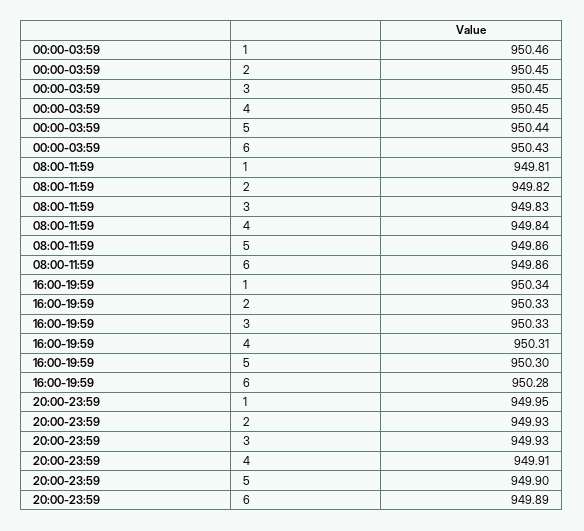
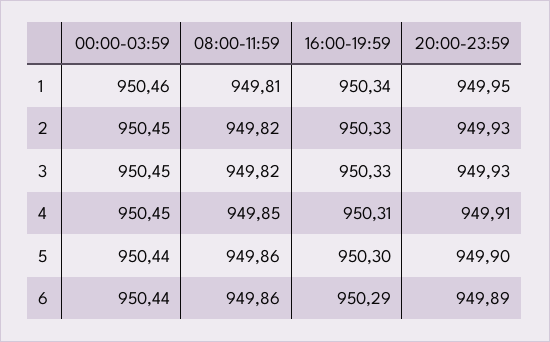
00:00-03:59, 6: 950.43 -> 950.44
08:00-11:59, 3: 949.83 -> 949.82
08:00-11:59, 4: 949.84 -> 949.85
16:00-19:59, 6: 950.28 -> 950.29

